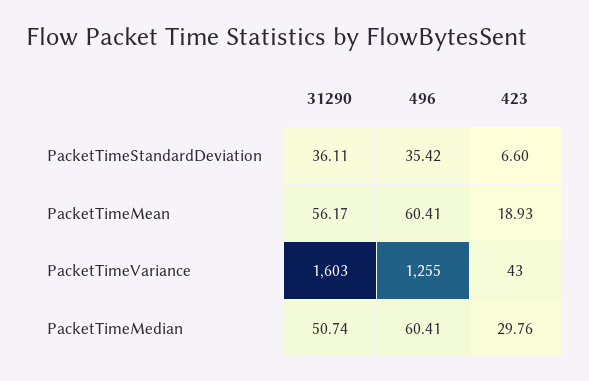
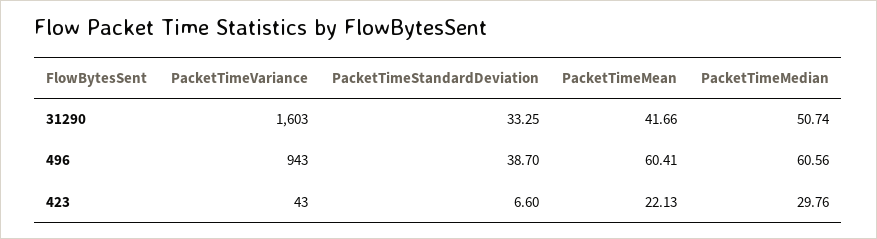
31290, PacketTimeStandardDeviation: 36.11 -> 33.25
496, PacketTimeStandardDeviation: 35.42 -> 38.7
31290, PacketTimeMean: 56.17 -> 41.66
423, PacketTimeMean: 18.93 -> 22.13
496, PacketTimeVariance: 1255 -> 943
496, PacketTimeMedian: 60.41 -> 60.56

